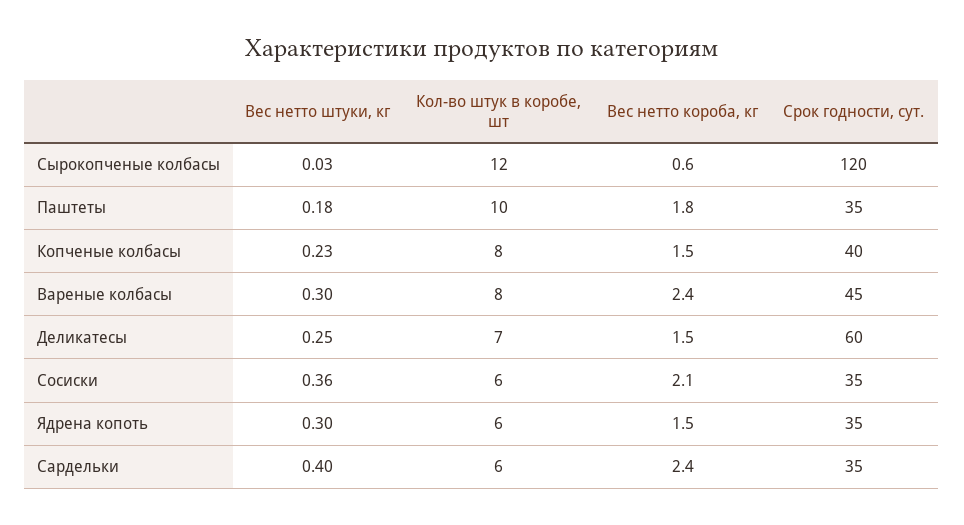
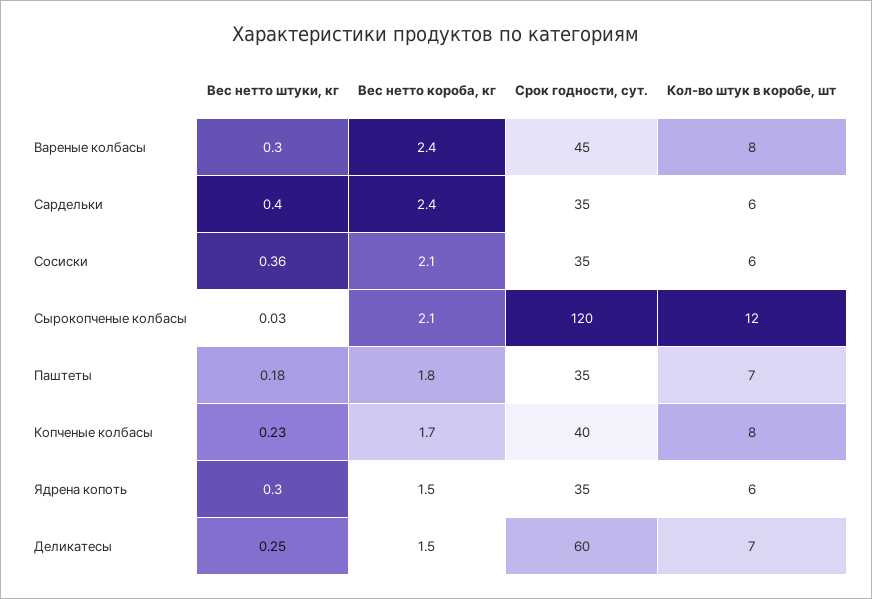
Вес нетто короба, кг, Сырокопченые колбасы: 0.6 -> 2.1
Кол-во штук в коробе, шт, Паштеты: 10 -> 7
Вес нетто короба, кг, Копченые колбасы: 1.5 -> 1.7

